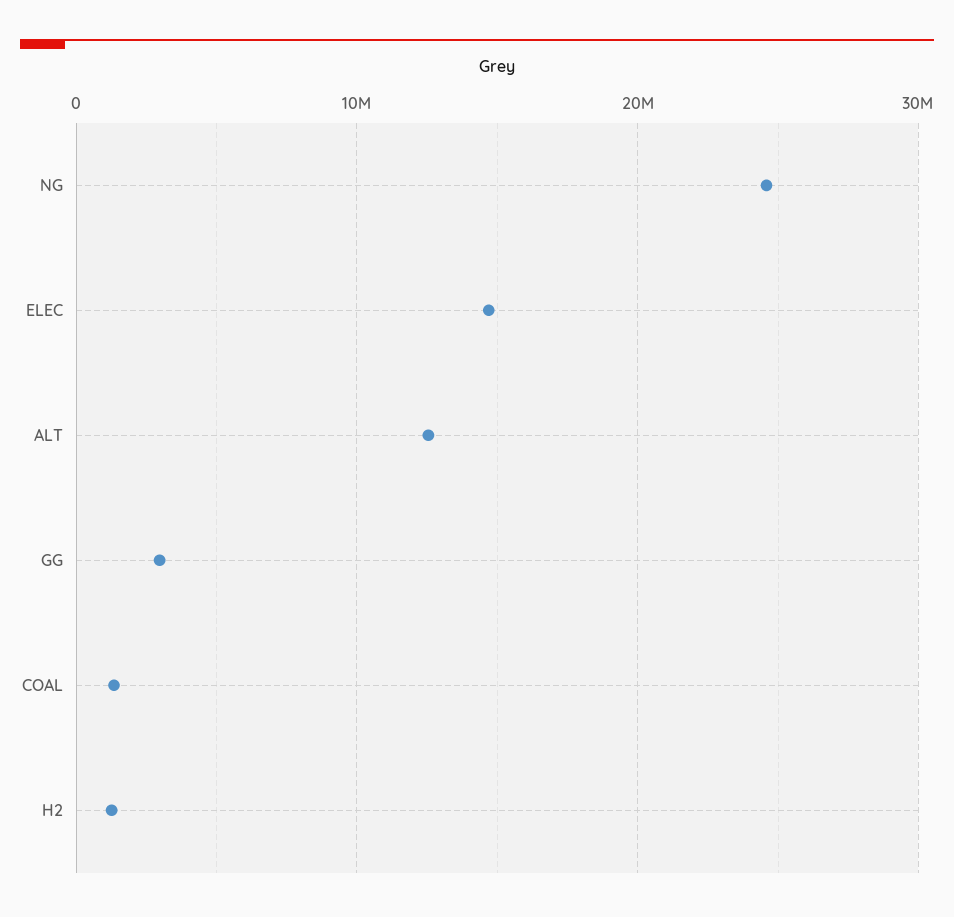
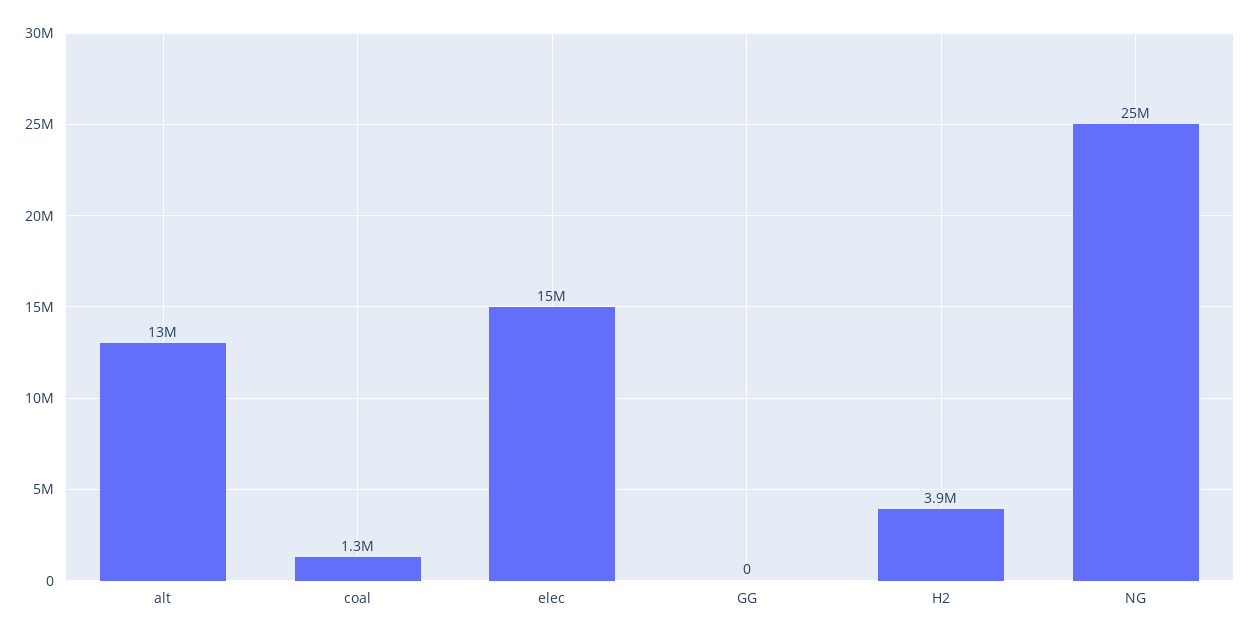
GG: 3000000 -> 0
H2: 1000000 -> 3900000

